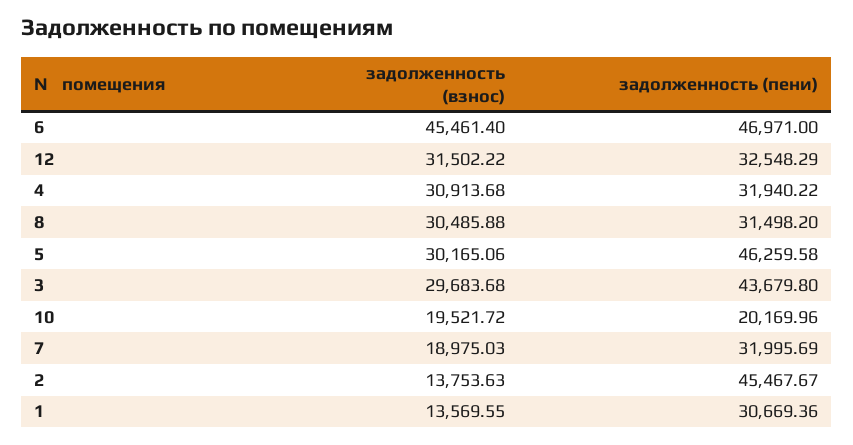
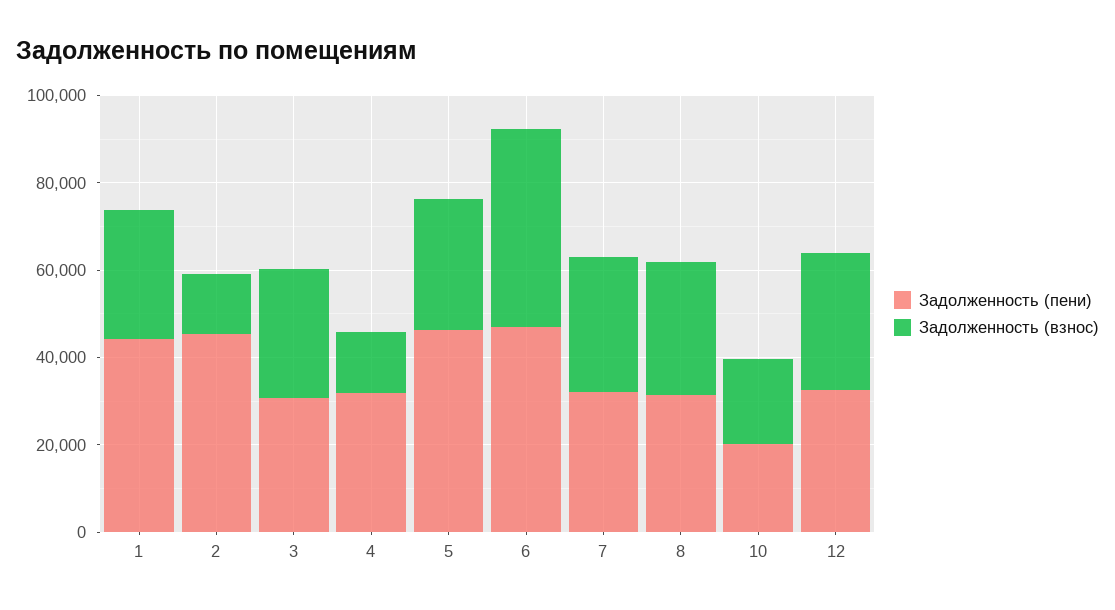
задолженность (взнос), 4: 30913.68 -> 15000
задолженность (пени), 3: 43679.8 -> 30000
задолженность (взнос), 7: 18975.03 -> 30000
задолженность (взнос), 1: 13569.55 -> 30000
задолженность (пени), 1: 30669.36 -> 45000

